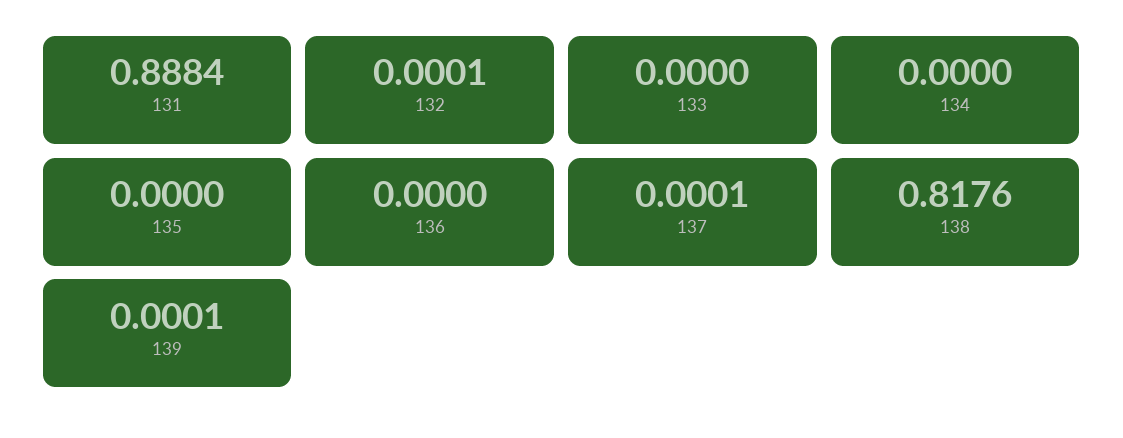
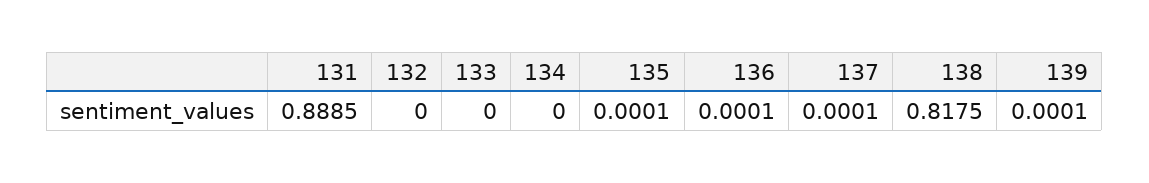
131: 0.8884 -> 0.8885
132: 0.0001 -> 0
135: 0 -> 0.0001
136: 0 -> 0.0001
138: 0.8176 -> 0.8175

